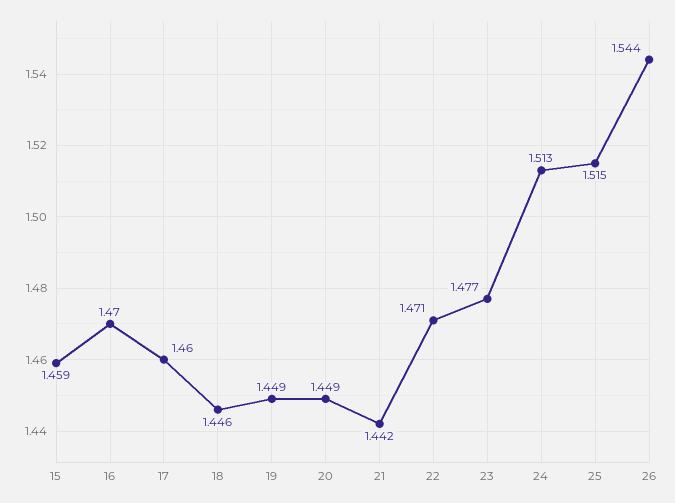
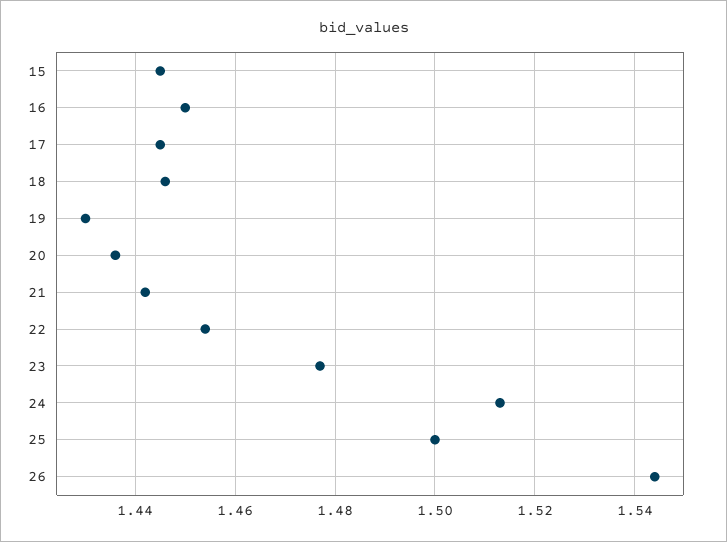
15: 1.459 -> 1.445
16: 1.47 -> 1.45
17: 1.46 -> 1.445
19: 1.449 -> 1.43
20: 1.449 -> 1.435
22: 1.471 -> 1.455
25: 1.515 -> 1.5

